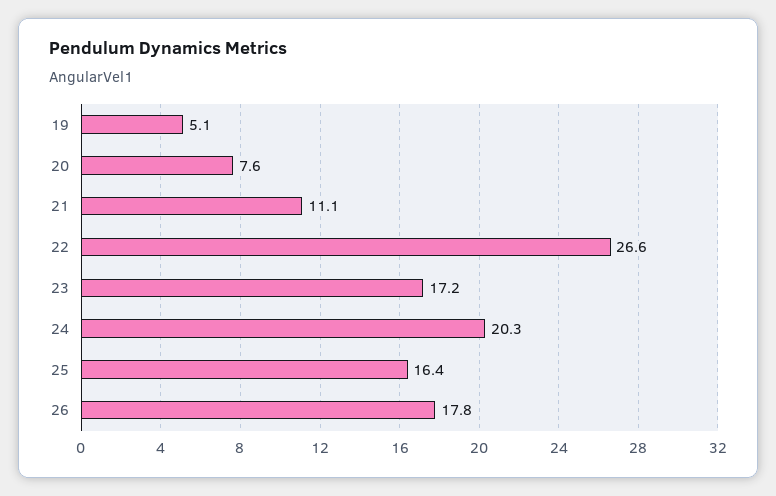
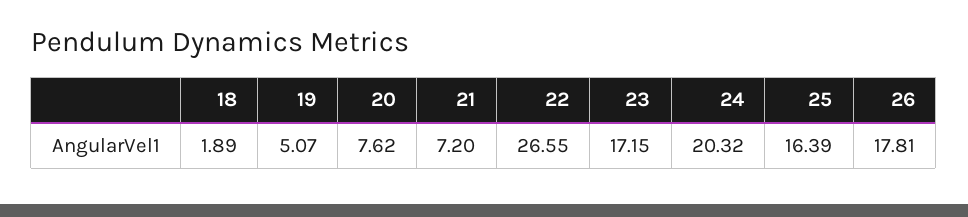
21: 11.1 -> 7.2
18: none -> 1.89

